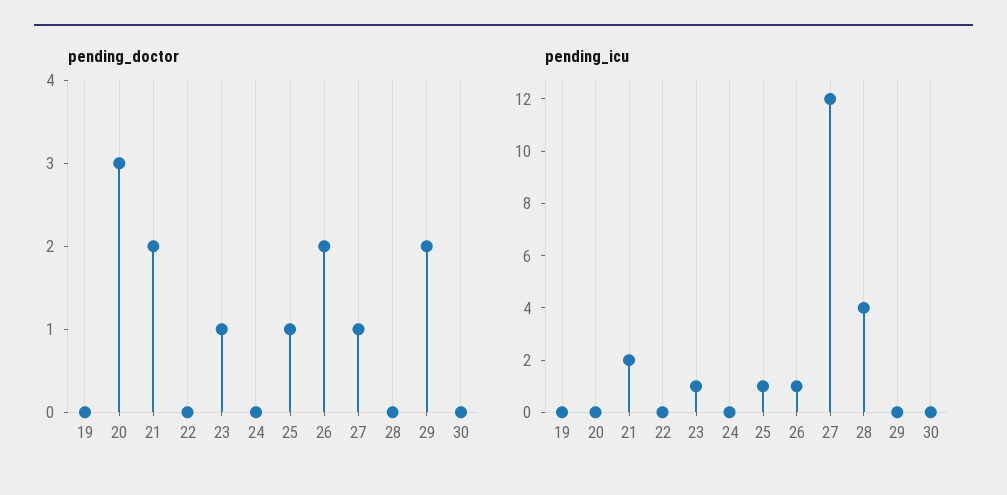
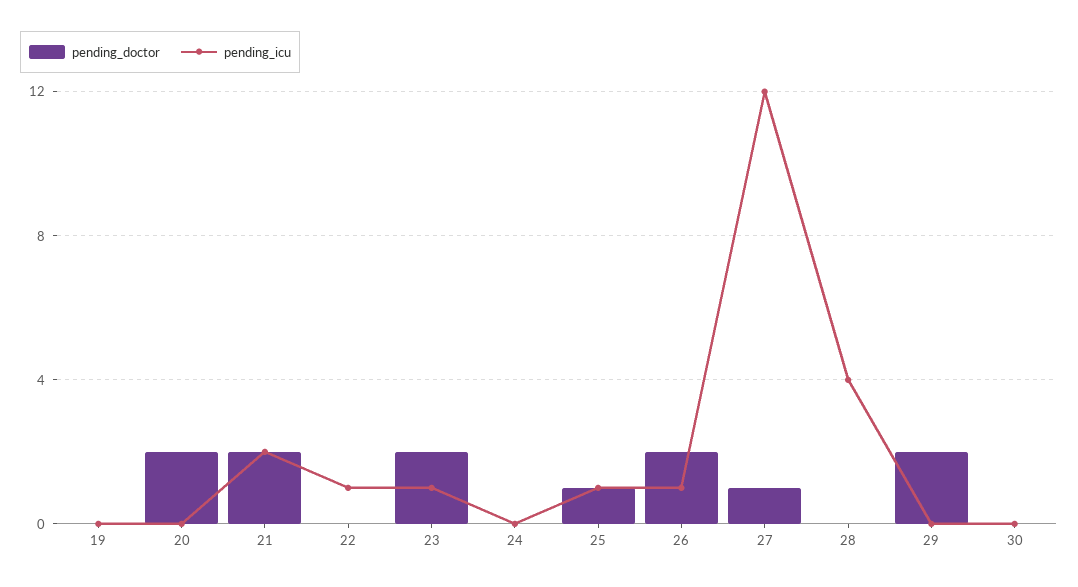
pending_doctor, 20: 3 -> 2
pending_doctor, 23: 1 -> 2
pending_icu, 22: 0 -> 1

